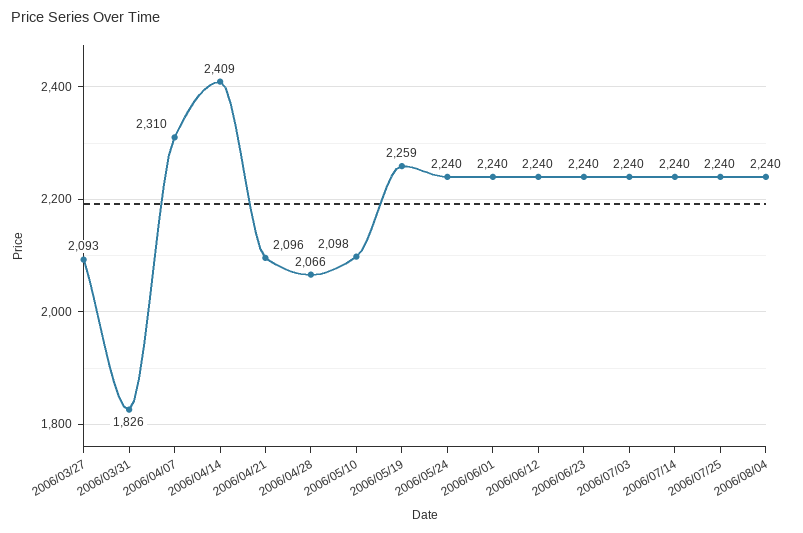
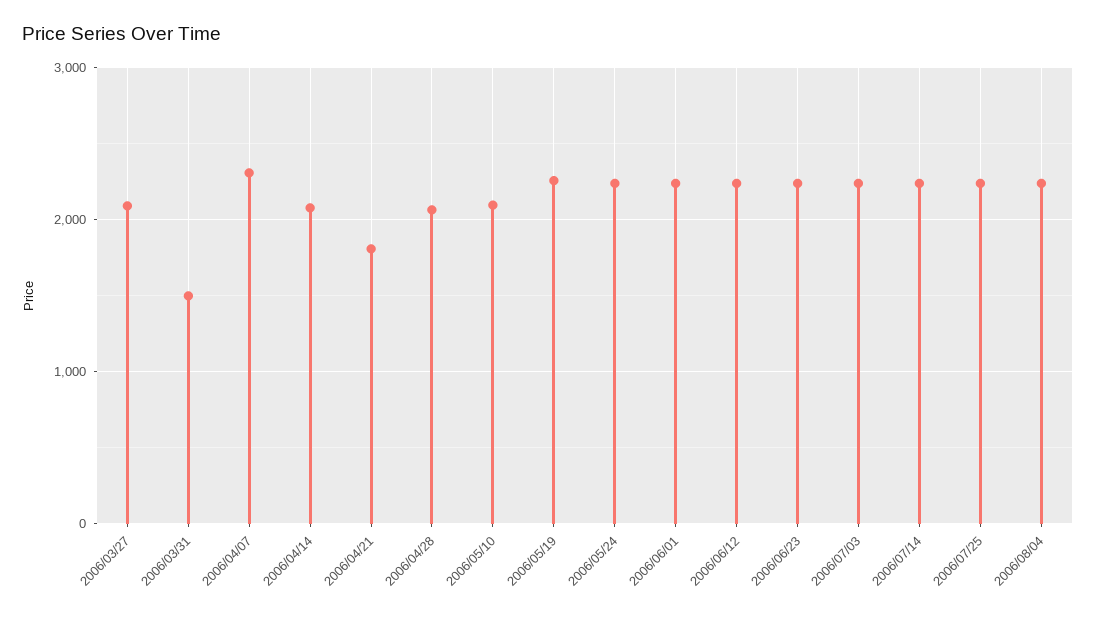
2006/03/31: 1826 -> 1500
2006/04/14: 2409 -> 2100
2006/04/21: 2096 -> 1800

